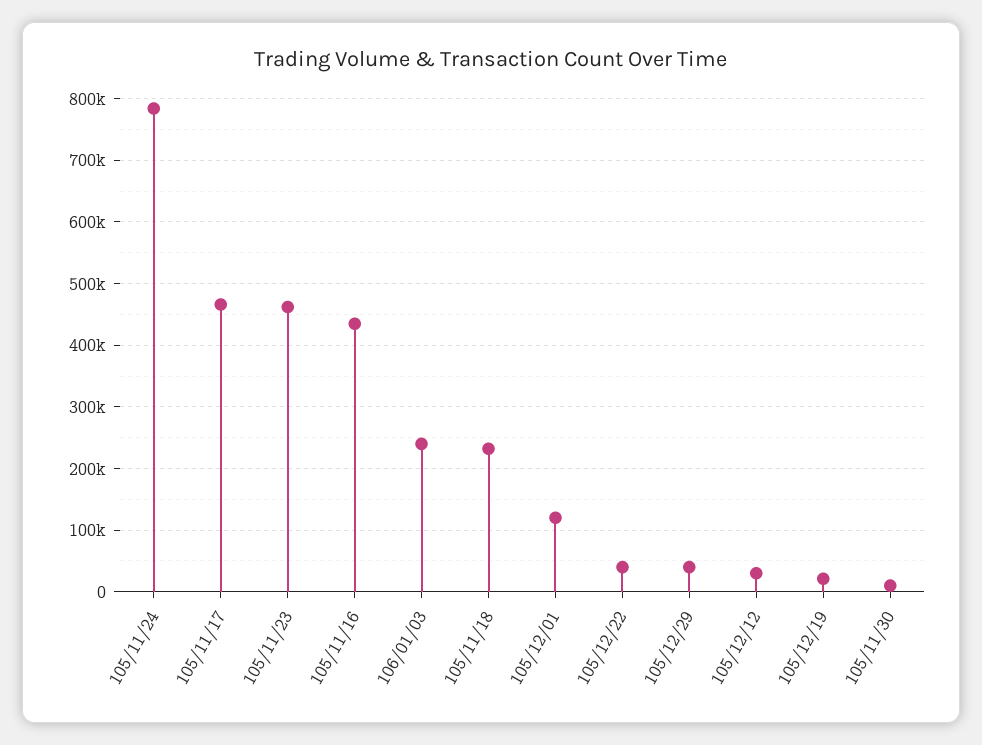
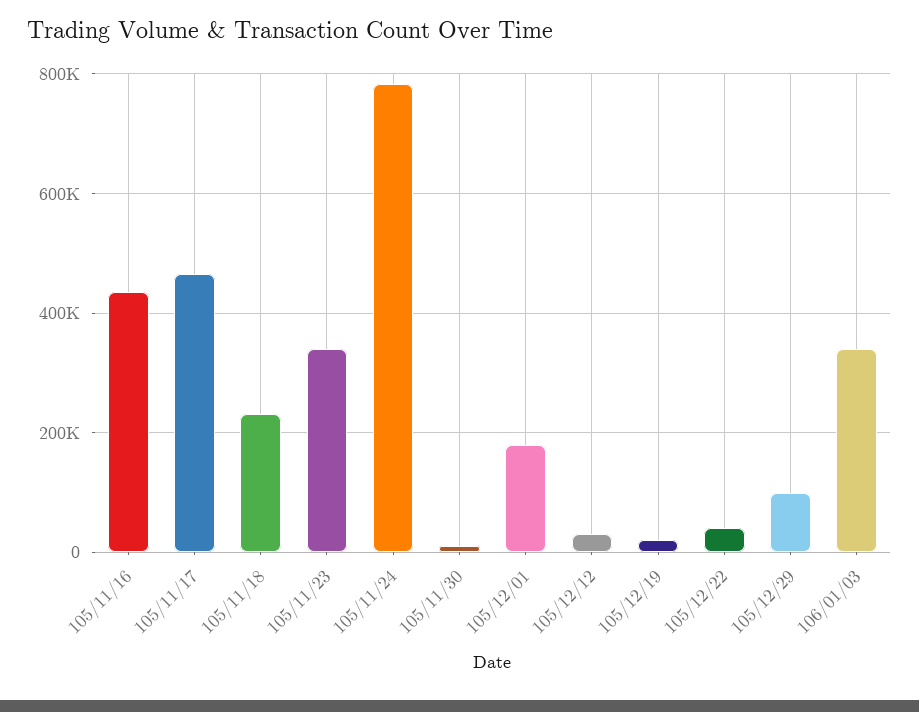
105/11/23: 460000 -> 340000
106/01/03: 240000 -> 340000
105/12/01: 120000 -> 180000
105/12/29: 40000 -> 100000

